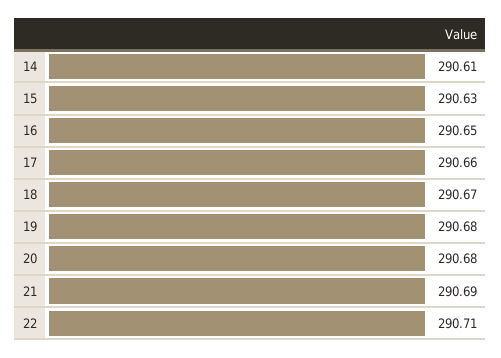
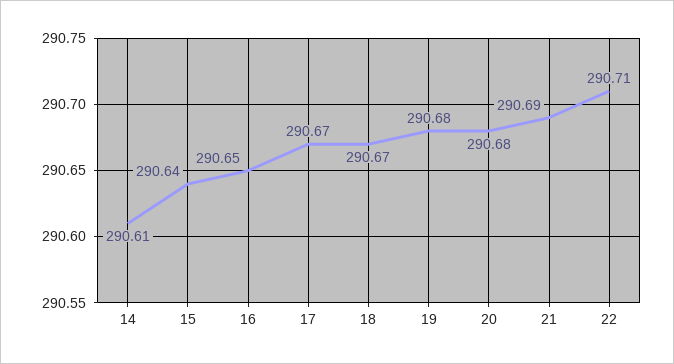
15: 290.63 -> 290.64
17: 290.66 -> 290.67

